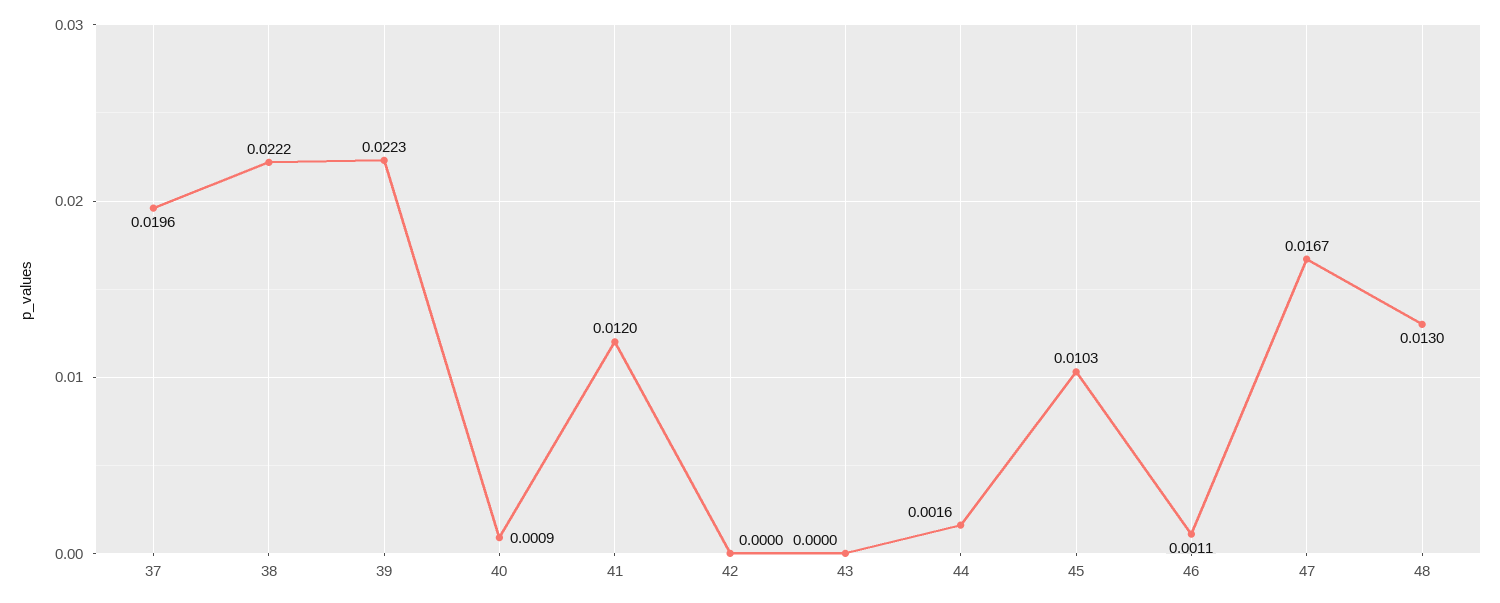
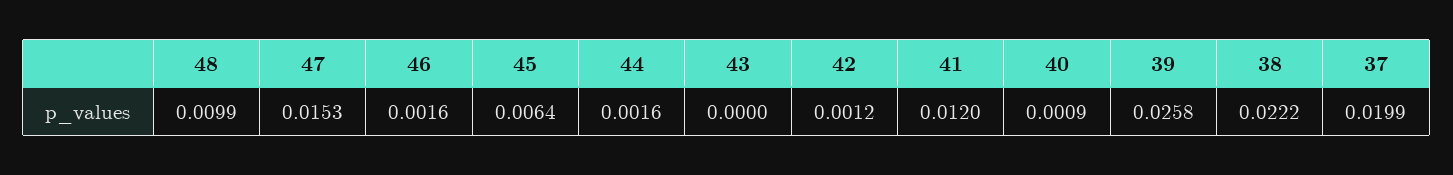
37: 0.0196 -> 0.0199
39: 0.0223 -> 0.0258
42: 0 -> 0.0012
45: 0.0103 -> 0.0064
46: 0.0011 -> 0.0016
47: 0.0167 -> 0.0153
48: 0.013 -> 0.0099

